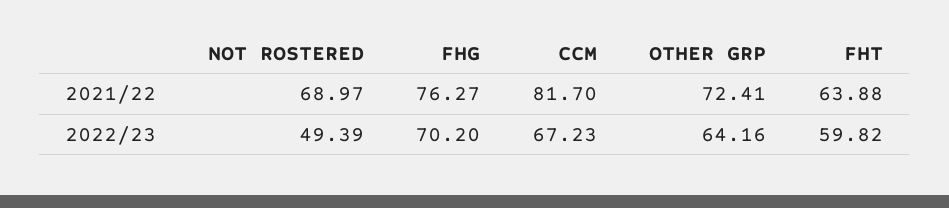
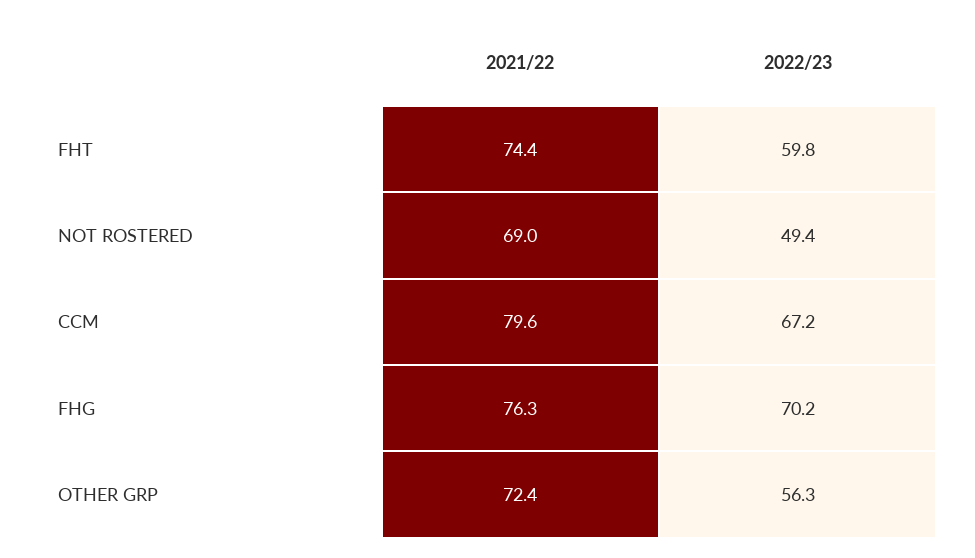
CCM, 2021/22: 81.7 -> 79.6
FHT, 2021/22: 63.88 -> 74.4
OTHER GRP, 2022/23: 64.16 -> 56.3

